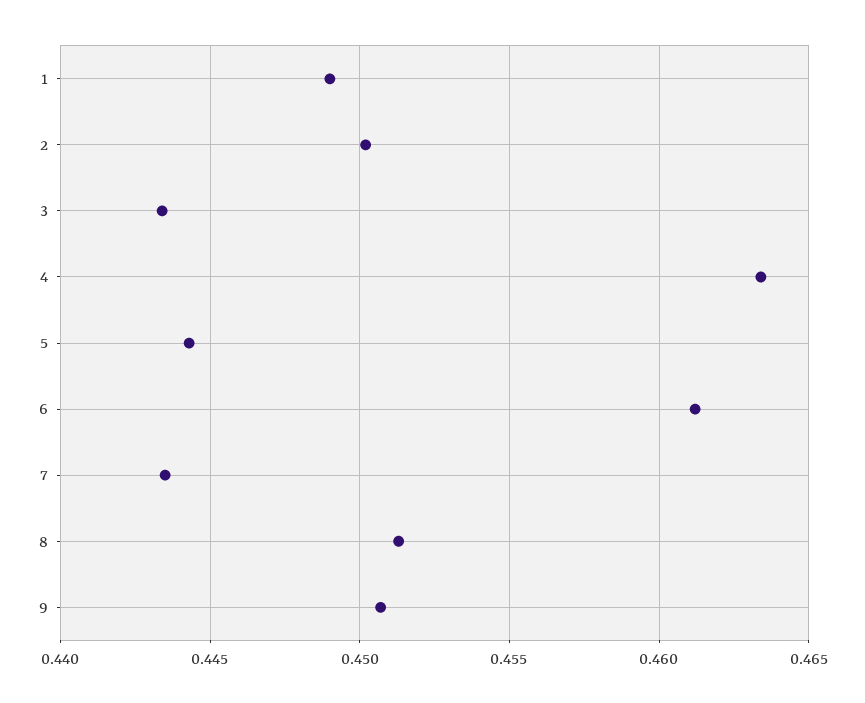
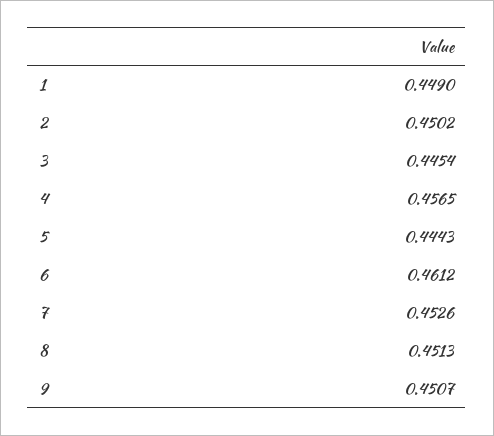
3: 0.4435 -> 0.4454
4: 0.4635 -> 0.4565
7: 0.4435 -> 0.4526

